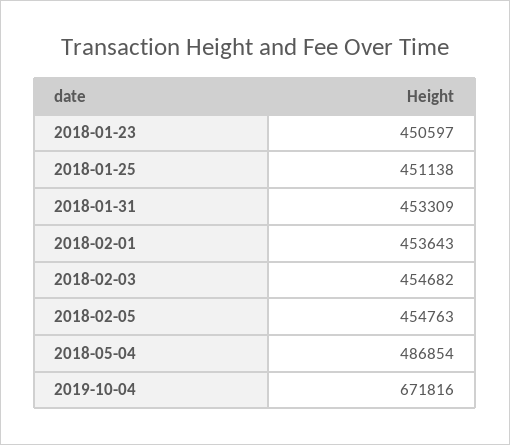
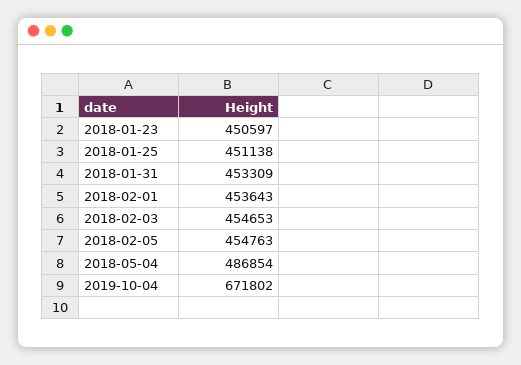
2018-02-03: 454682 -> 454653
2019-10-04: 671816 -> 671802

